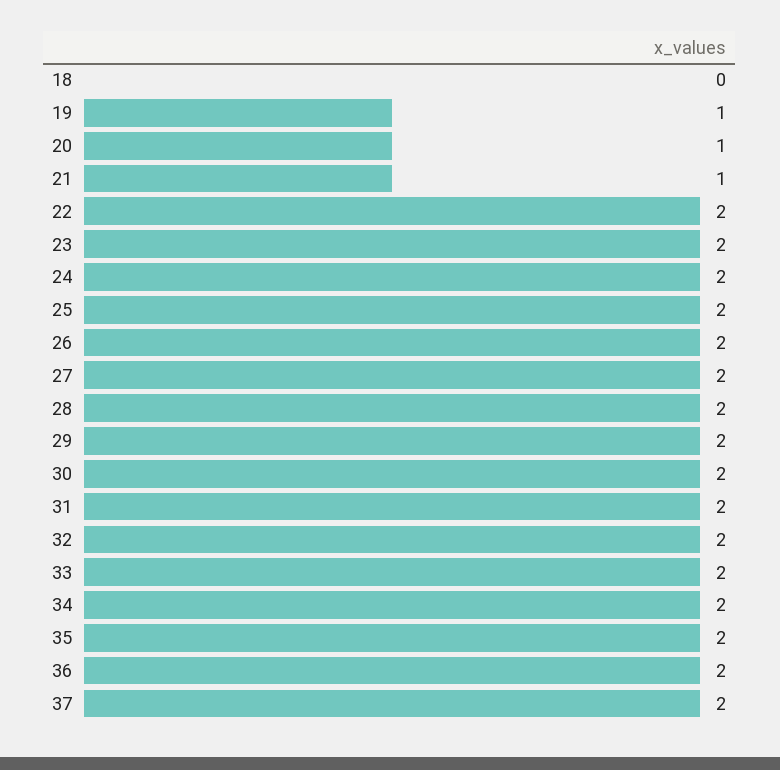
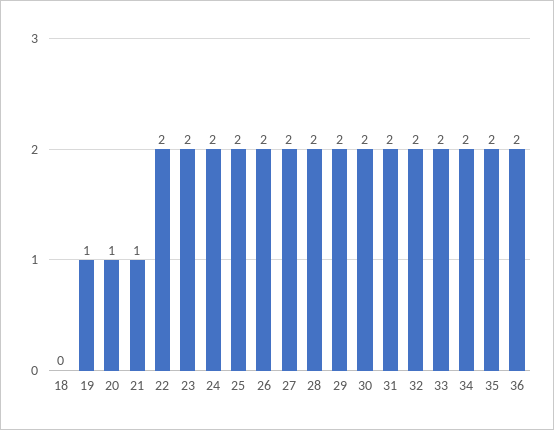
37: 2 -> none

